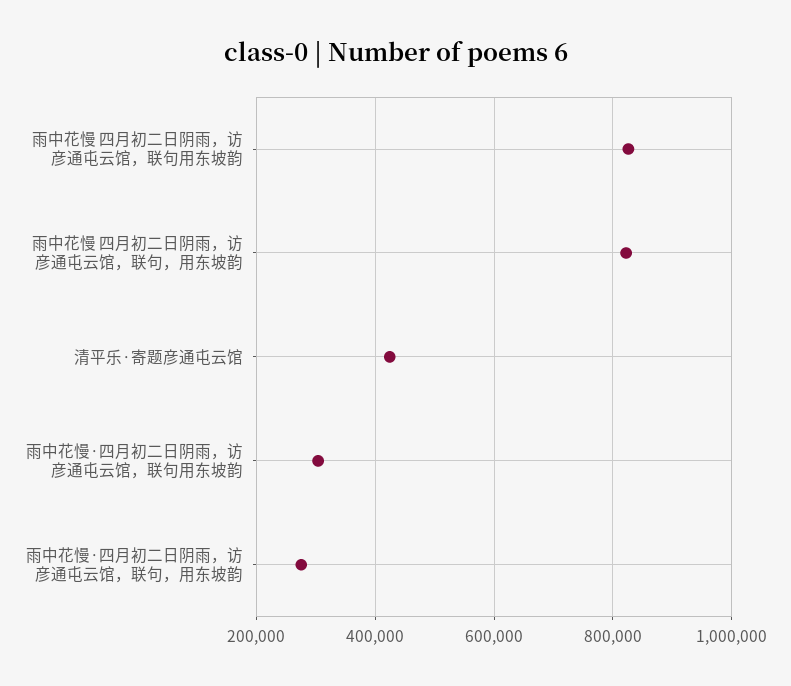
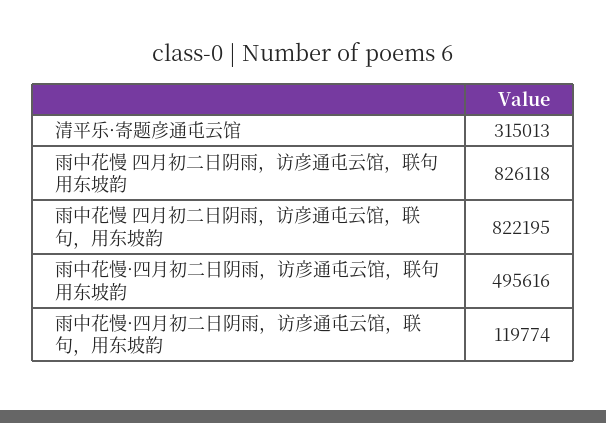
清平乐·寄题彦通屯云馆: 420000 -> 315013
雨中花慢·四月初二日阴雨，访彦通屯云馆，联句用东坡韵: 300000 -> 495616
雨中花慢·四月初二日阴雨，访彦通屯云馆，联句，用东坡韵: 280000 -> 119774

